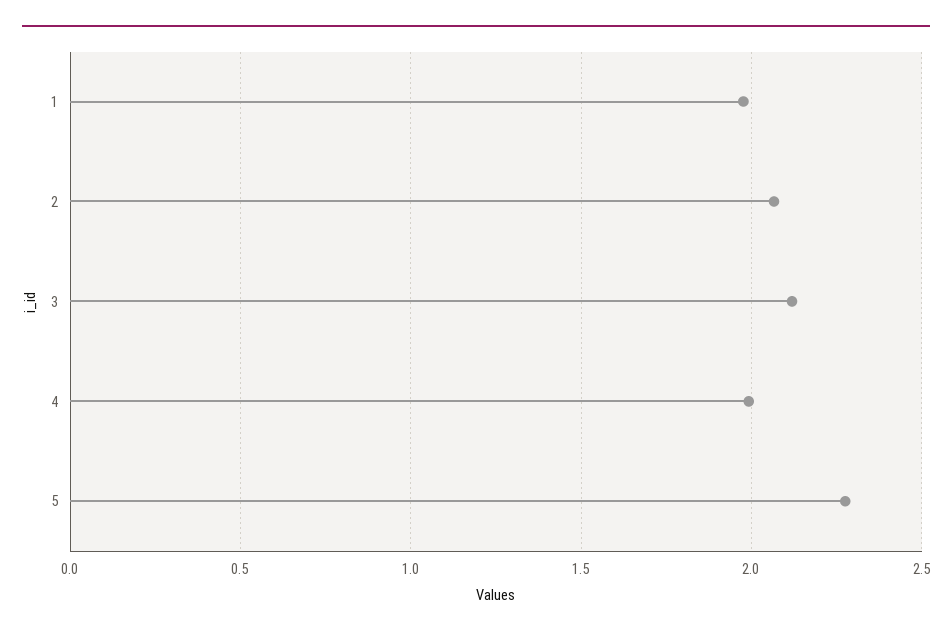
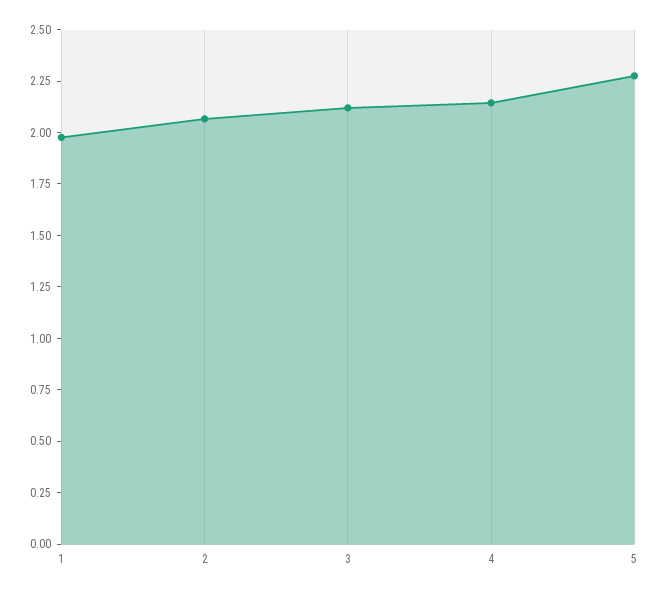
4: 2 -> 2.15

